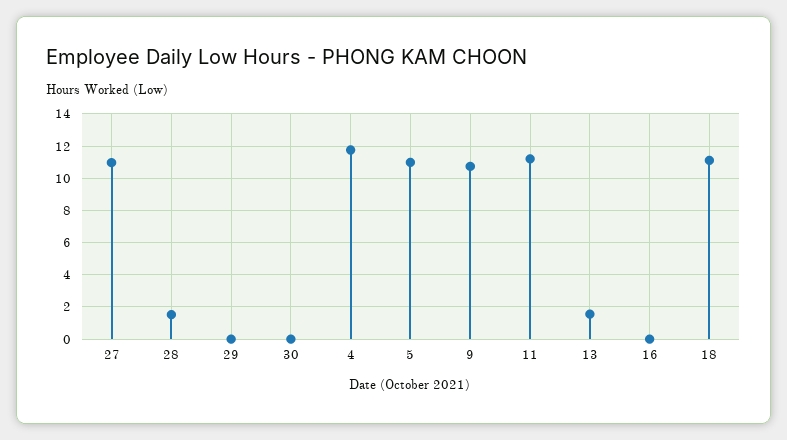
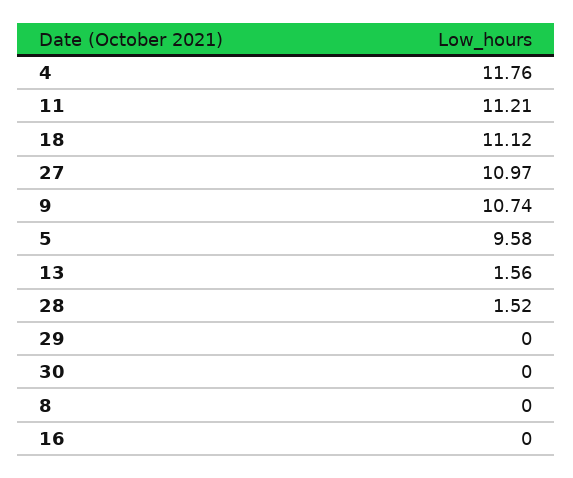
5: 11 -> 9.58
8: none -> 0

